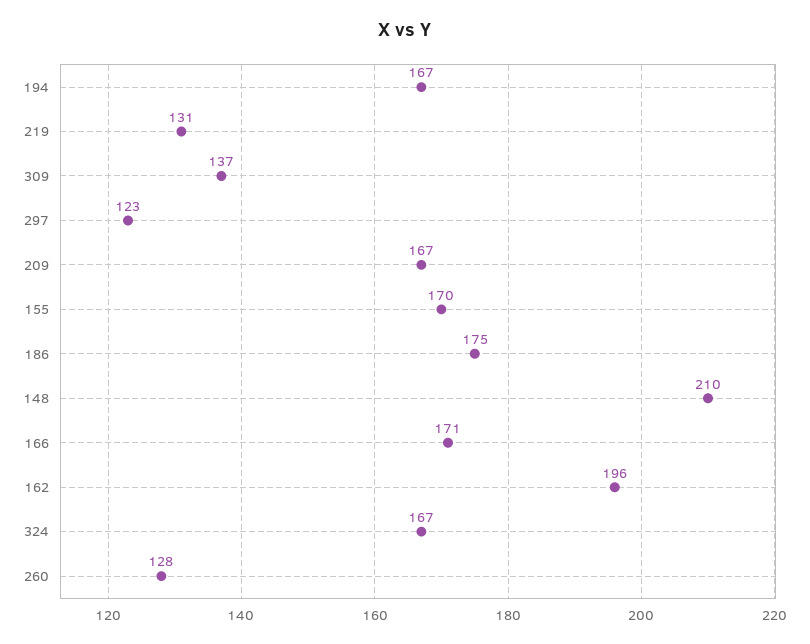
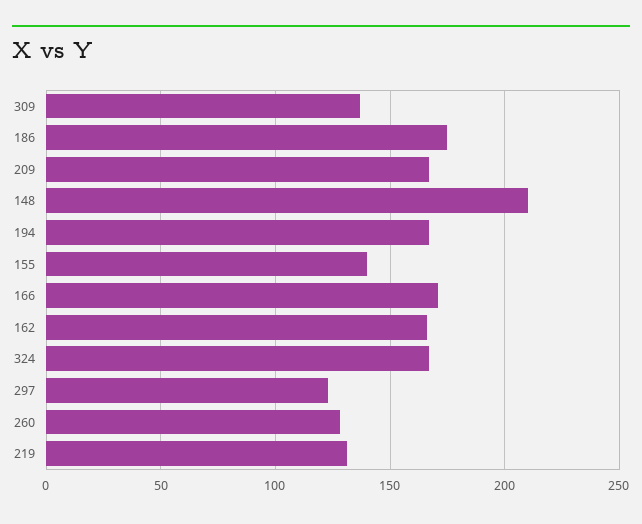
155: 170 -> 140
162: 196 -> 165

